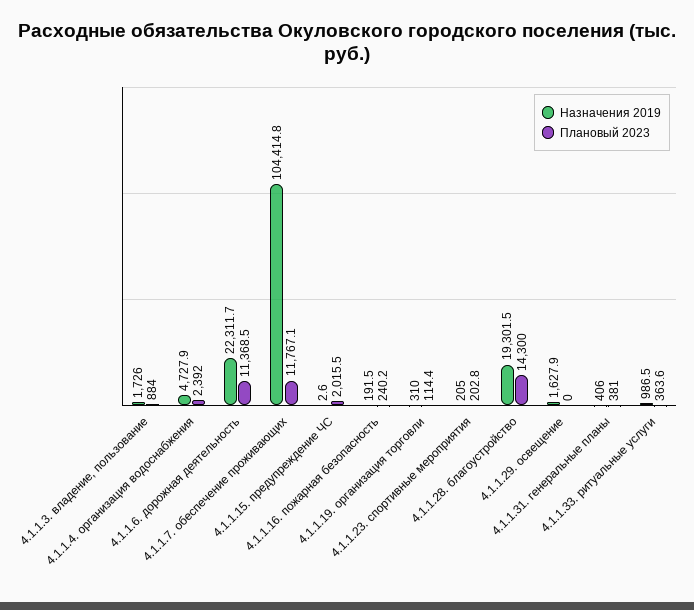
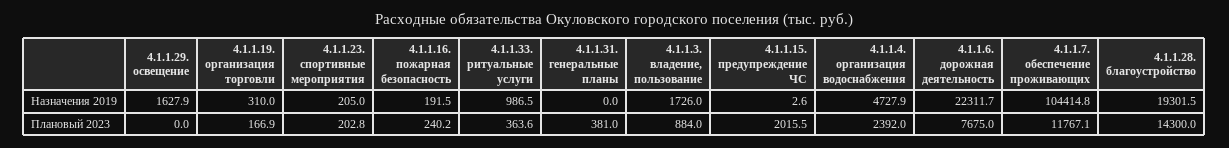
Плановый 2023, 4.1.1.6. дорожная деятельность: 11368.5 -> 7675
Плановый 2023, 4.1.1.19. организация торговли: 114.4 -> 166.9
Назначения 2019, 4.1.1.31. генеральные планы: 406 -> 0

